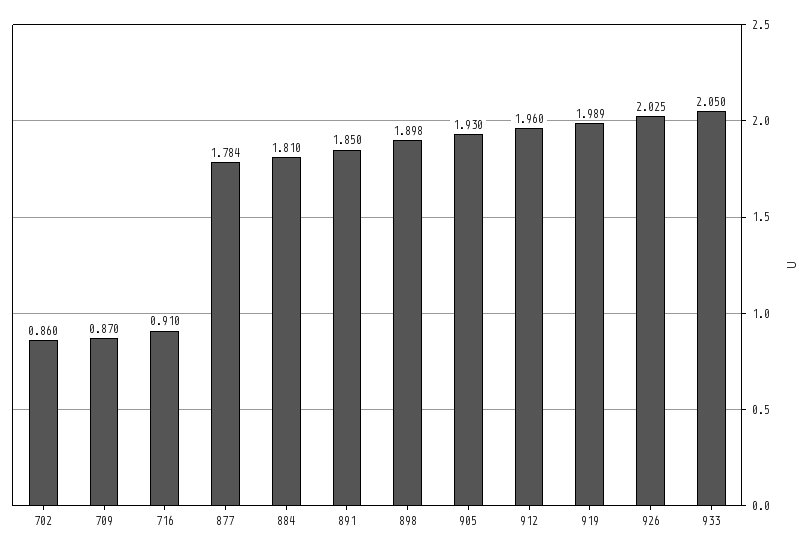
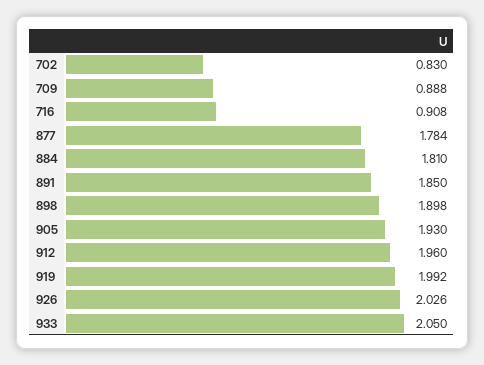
702: 0.86 -> 0.83
709: 0.87 -> 0.888
716: 0.91 -> 0.908
919: 1.989 -> 1.992
926: 2.025 -> 2.026

